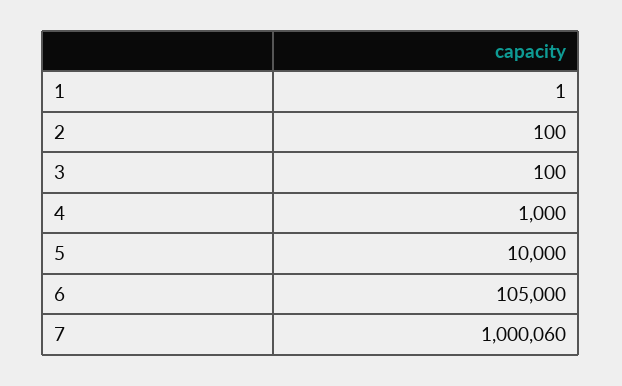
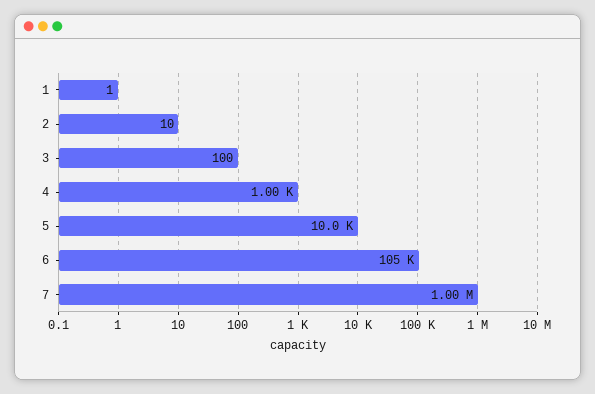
2: 100 -> 10

